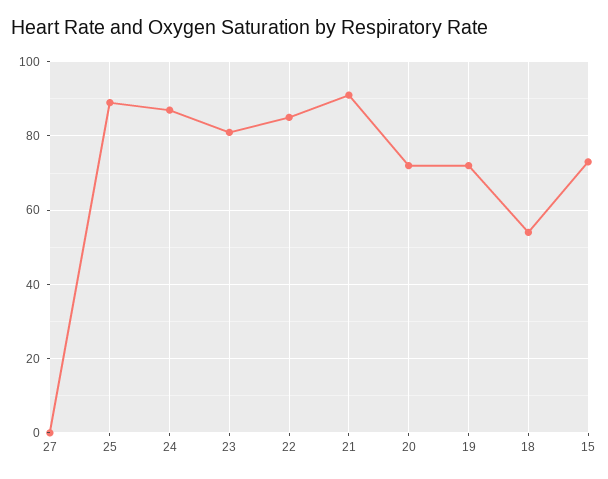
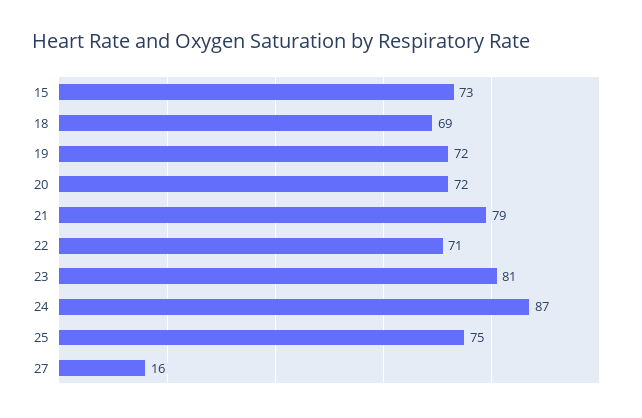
27: 0 -> 16
25: 90 -> 75
22: 85 -> 71
21: 90 -> 79
18: 55 -> 69

